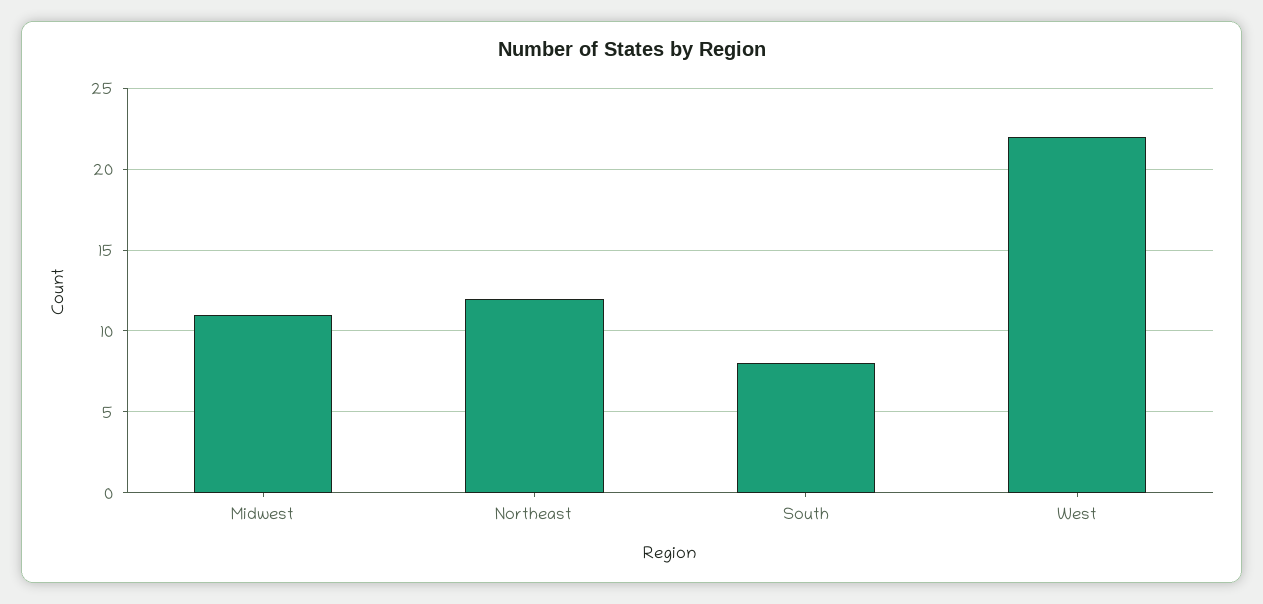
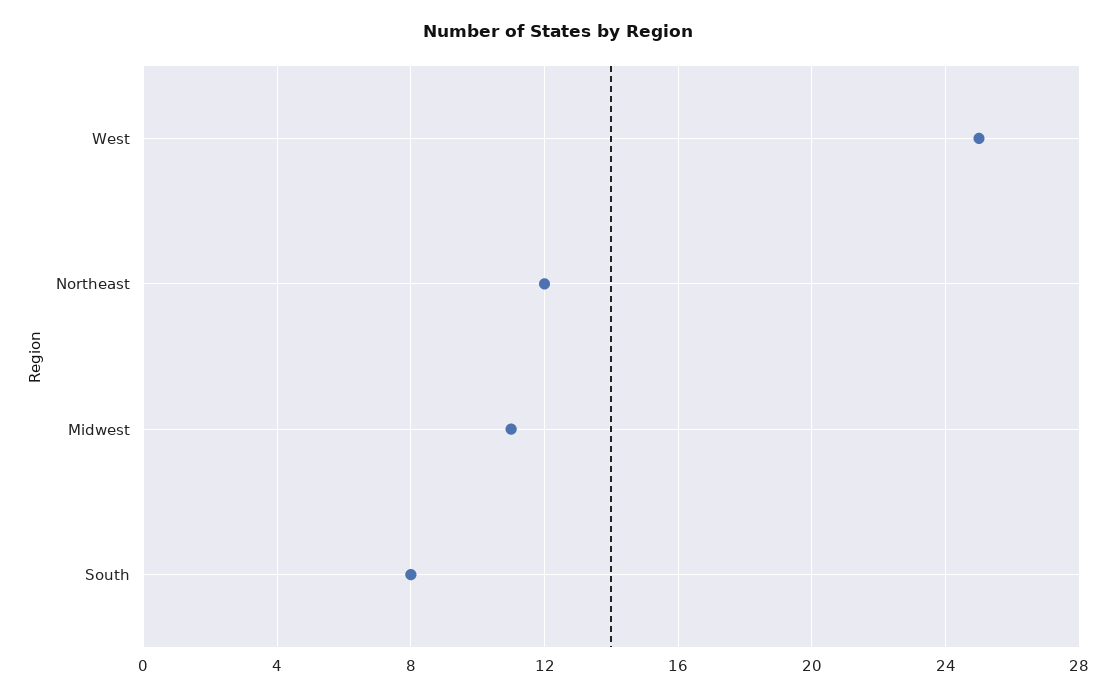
West: 22 -> 25

